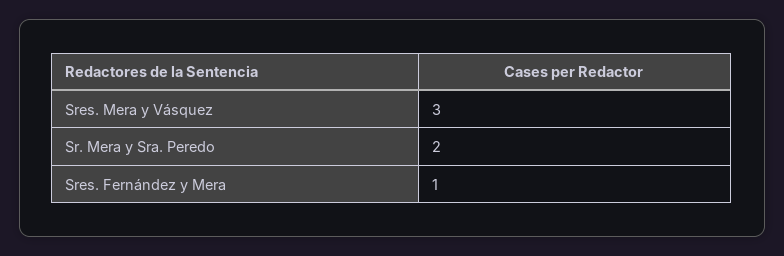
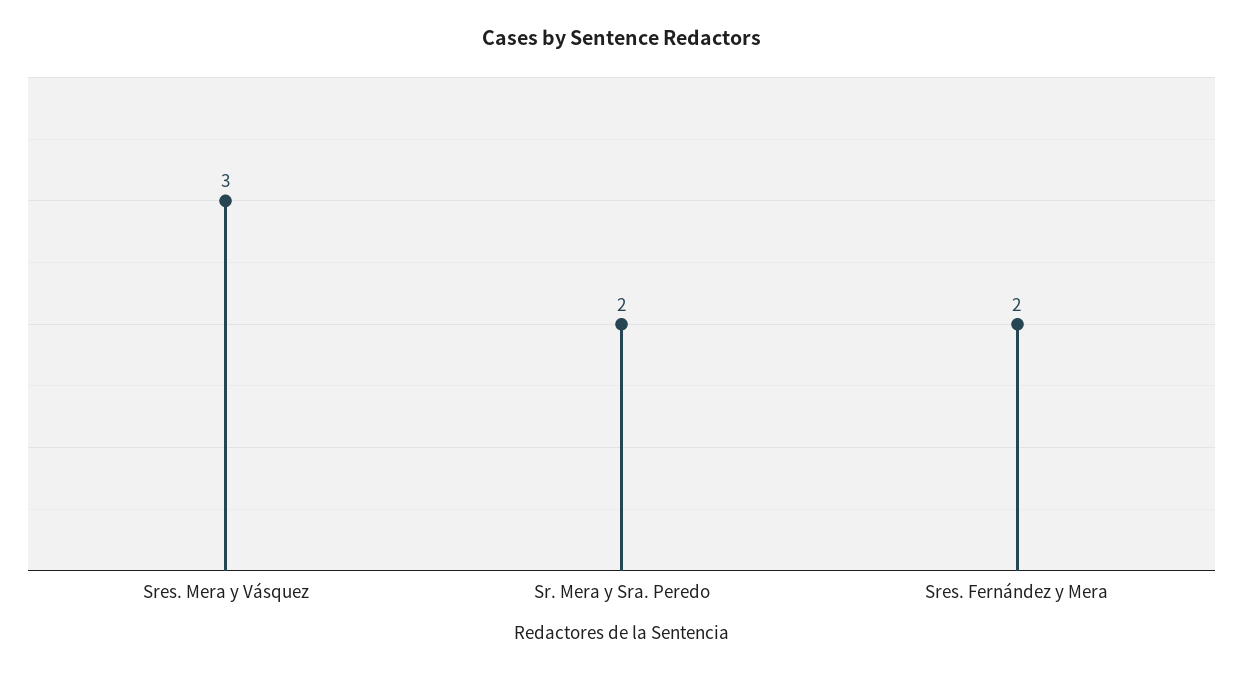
Sres. Fernández y Mera: 1 -> 2

